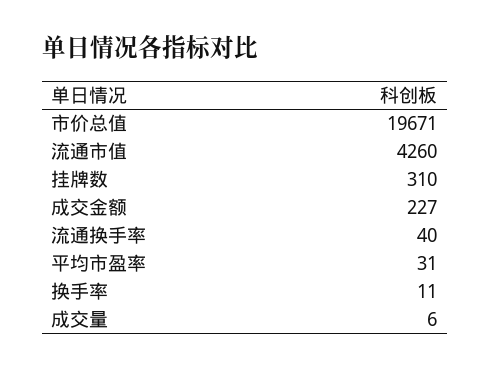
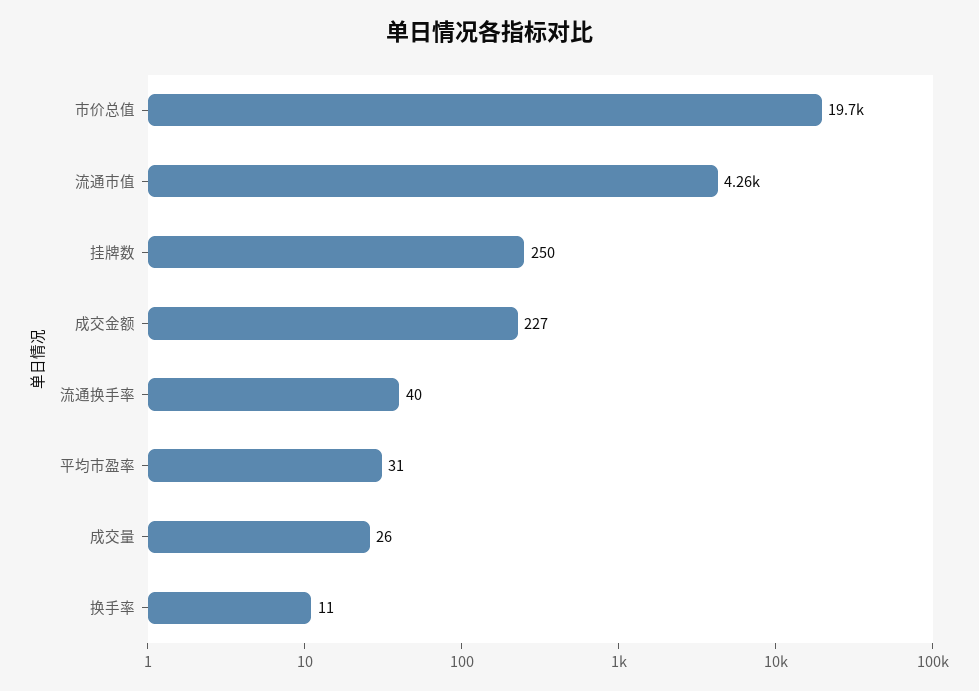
挂牌数: 310 -> 250
成交量: 6 -> 26

